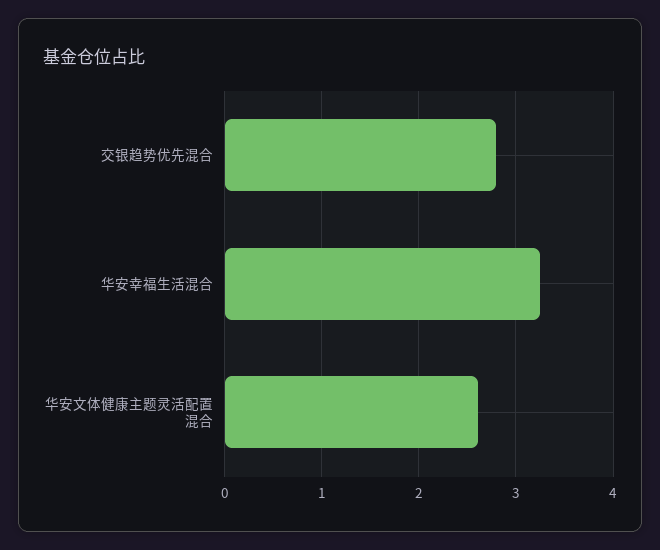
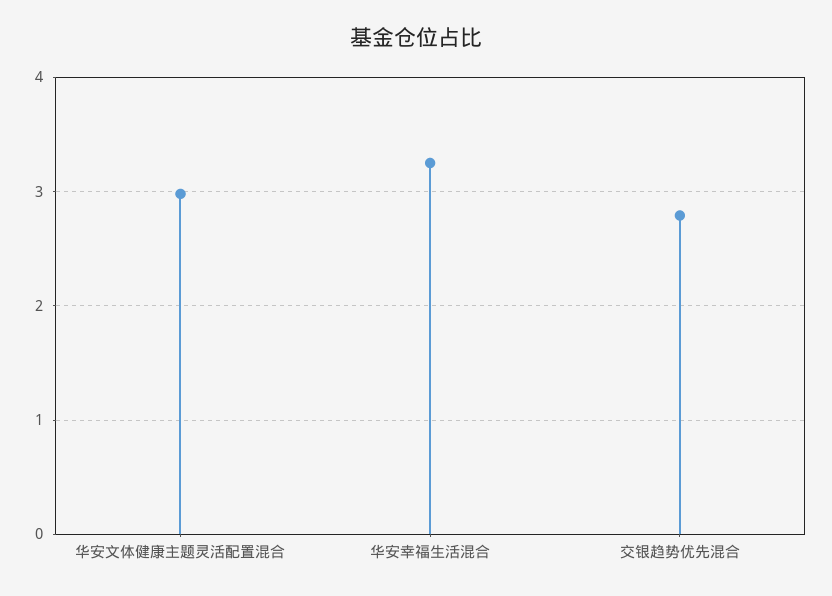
华安文体健康主题灵活配置混合: 2.6 -> 3

